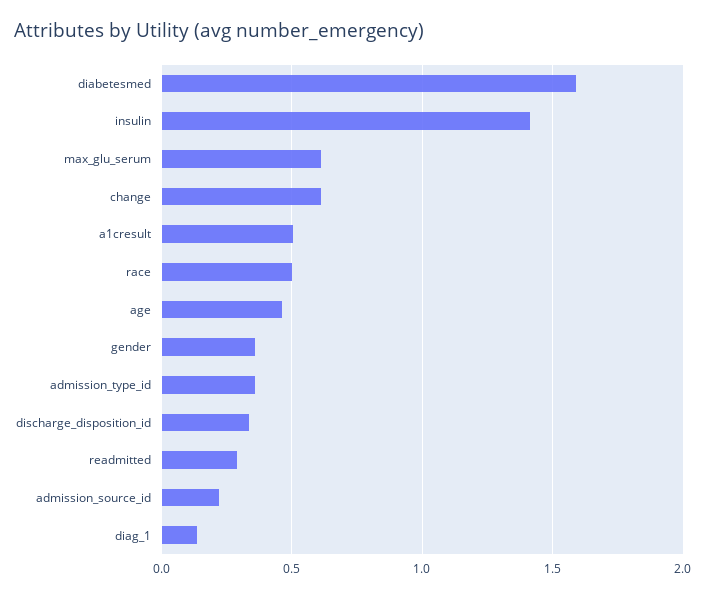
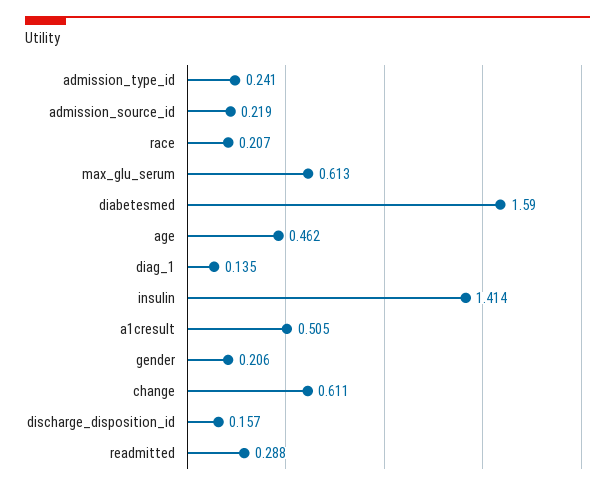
race: 0.5 -> 0.207
gender: 0.35 -> 0.206
admission_type_id: 0.35 -> 0.241
discharge_disposition_id: 0.35 -> 0.157

